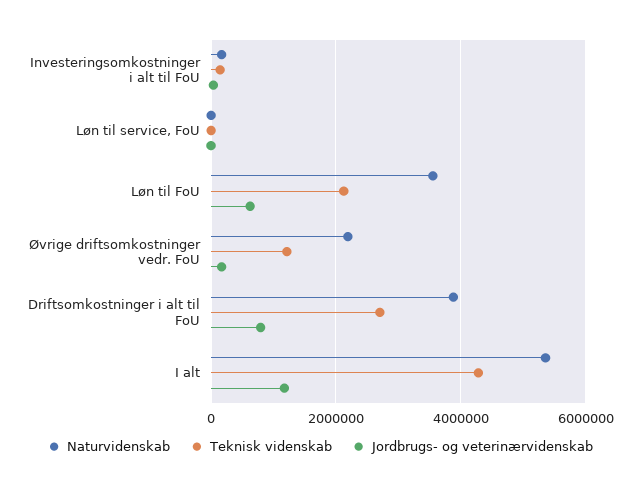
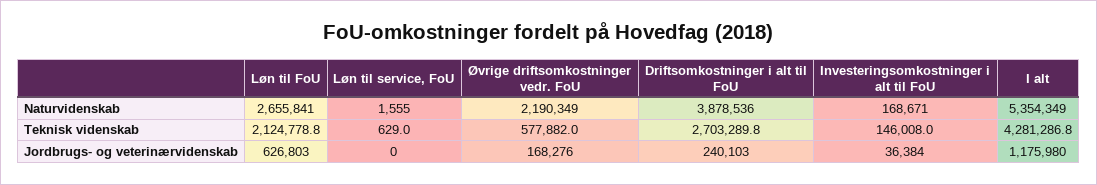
Naturvidenskab, Løn til FoU: 3600000 -> 2655841
Teknisk videnskab, Øvrige driftsomkostninger vedr. FoU: 1200000 -> 577882
Jordbrugs- og veterinærvidenskab, Driftsomkostninger i alt til FoU: 800000 -> 240103

